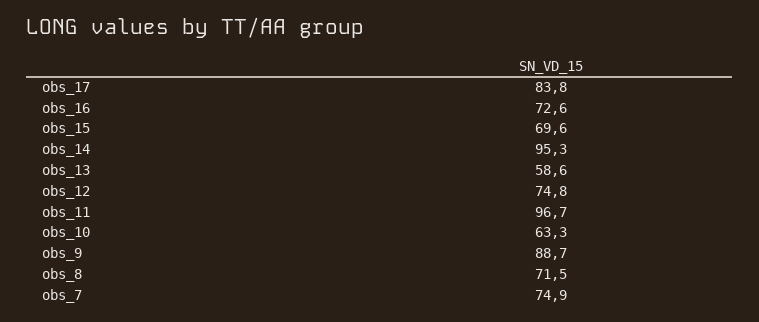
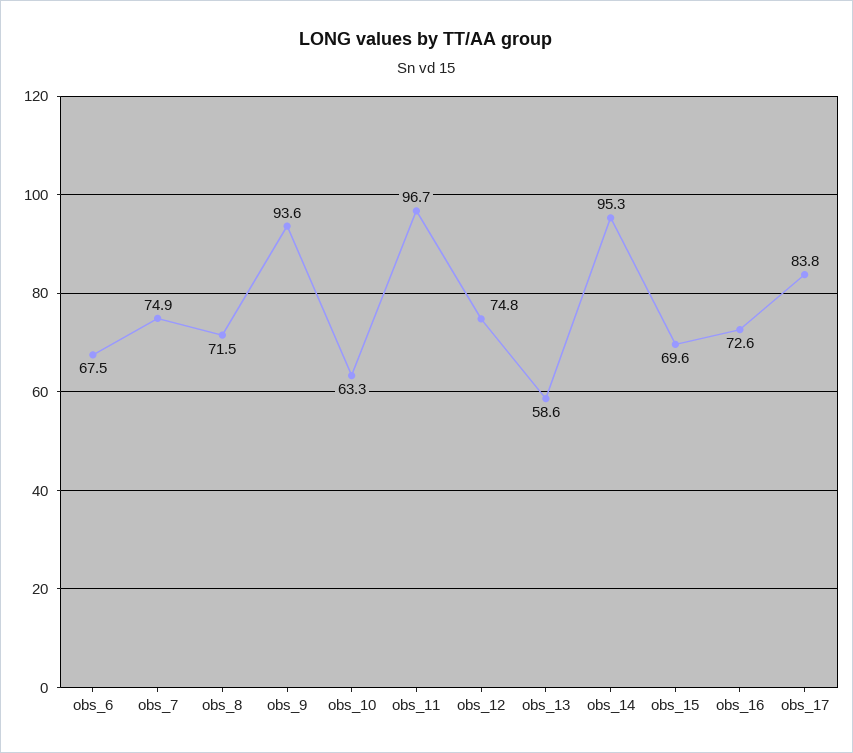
obs_9: 88.7 -> 93.6
obs_6: none -> 67.5

